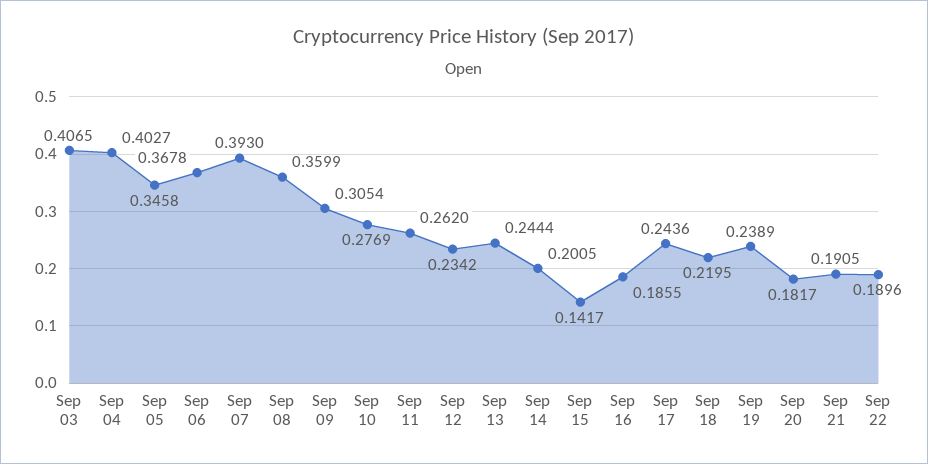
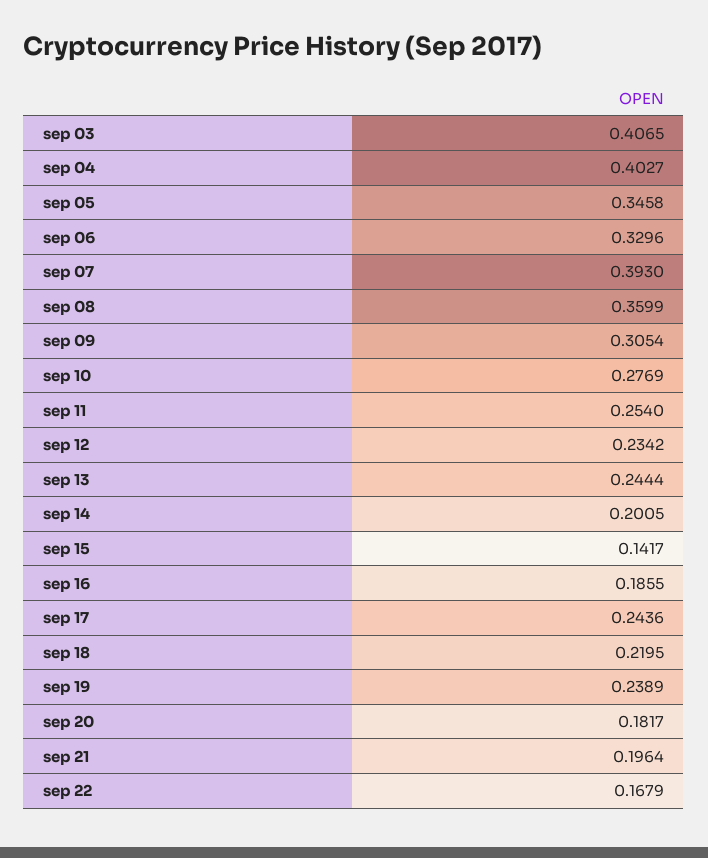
Sep 06: 0.3678 -> 0.3296
Sep 11: 0.262 -> 0.254
Sep 21: 0.1905 -> 0.1964
Sep 22: 0.1896 -> 0.1679

